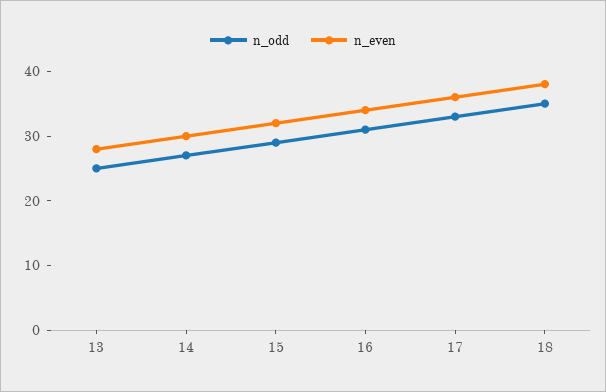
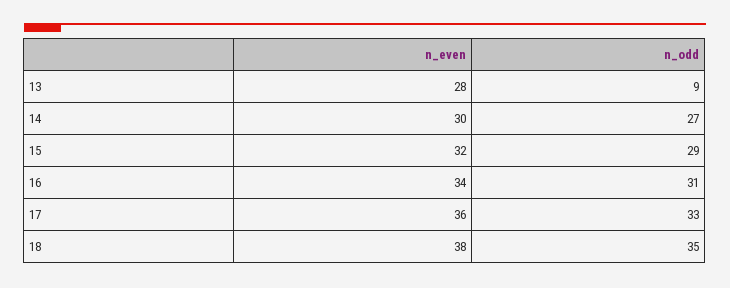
n_odd, 13: 25 -> 9

